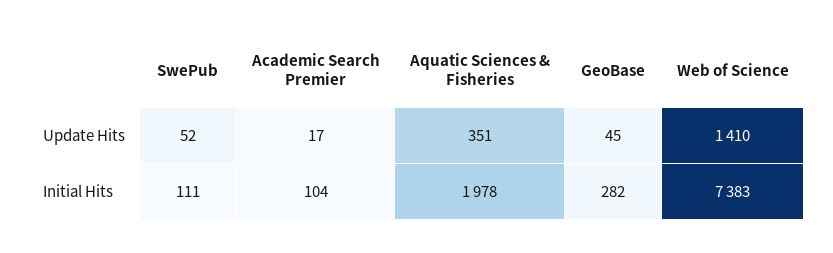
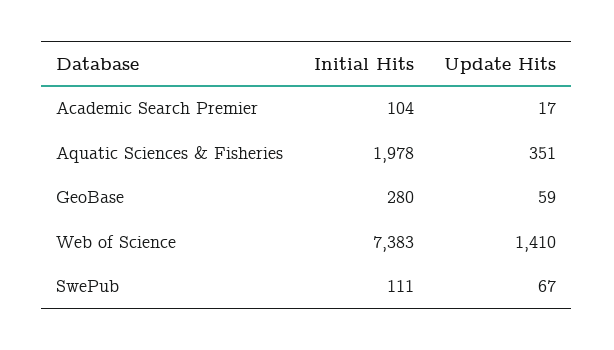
SwePub, Update Hits: 52 -> 67
GeoBase, Update Hits: 45 -> 59
GeoBase, Initial Hits: 282 -> 280

